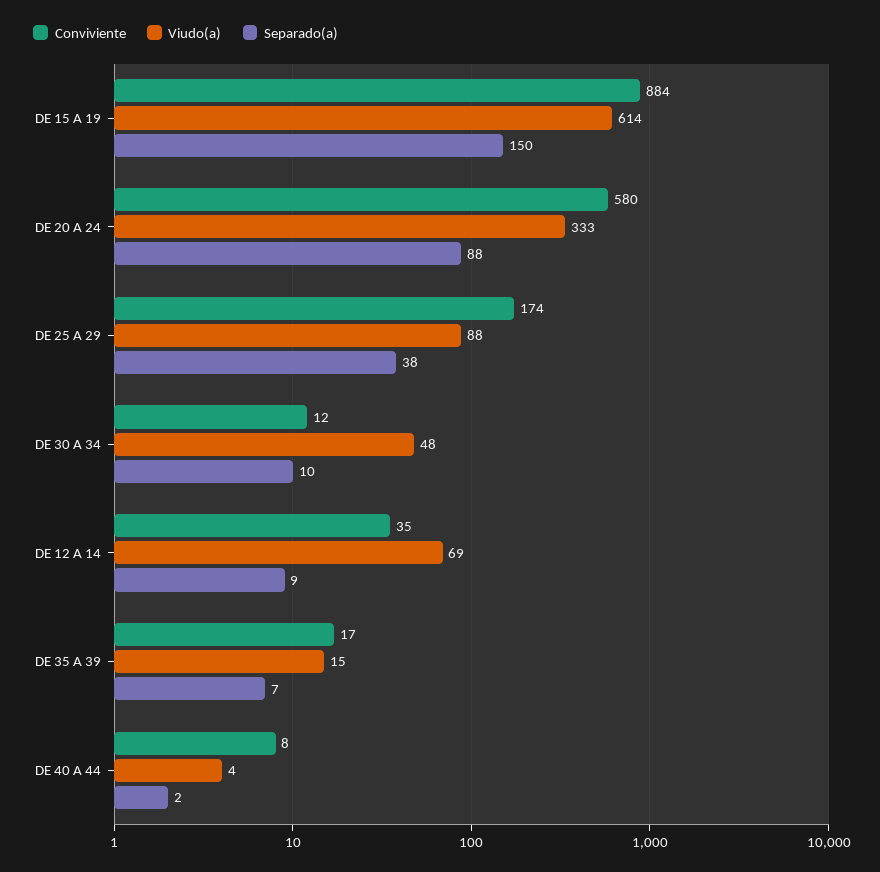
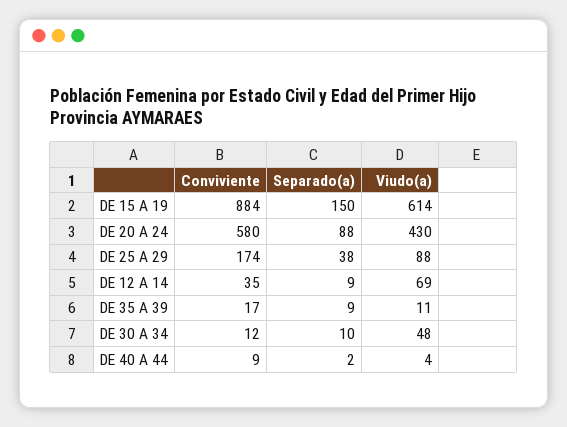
Viudo(a), DE 20 A 24: 333 -> 430
Viudo(a), DE 35 A 39: 15 -> 11
Separado(a), DE 35 A 39: 7 -> 9
Conviviente, DE 40 A 44: 8 -> 9

